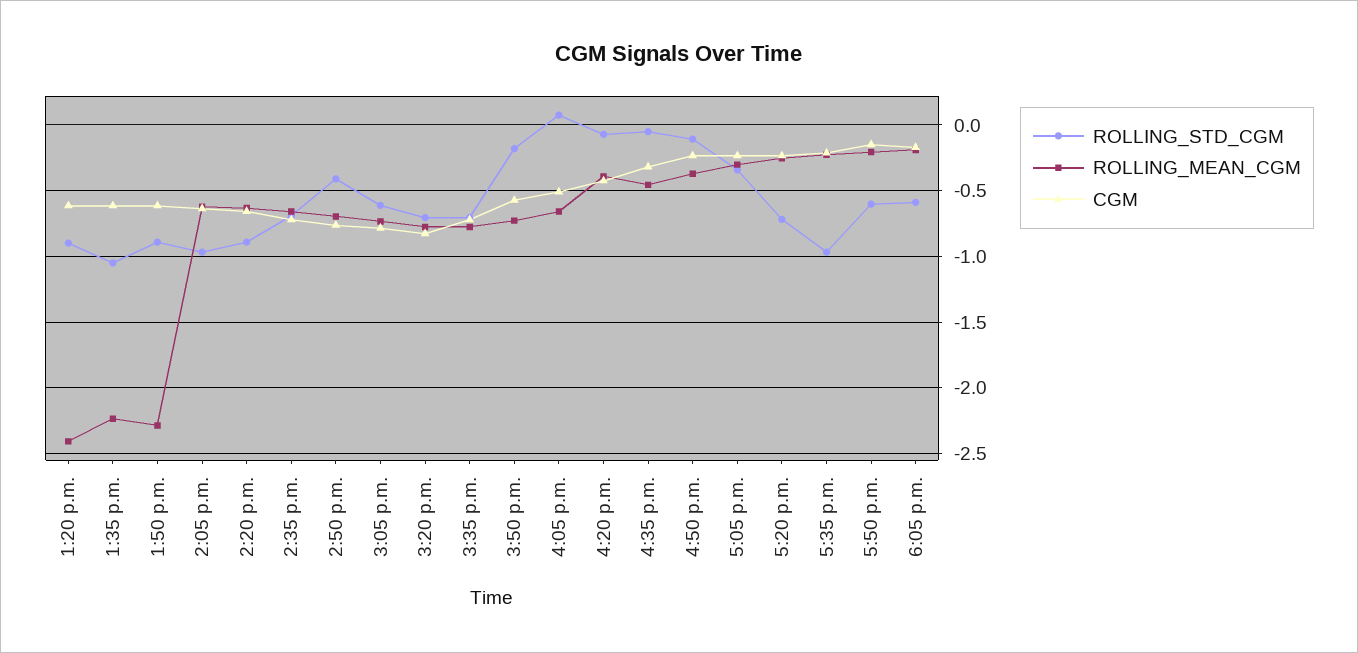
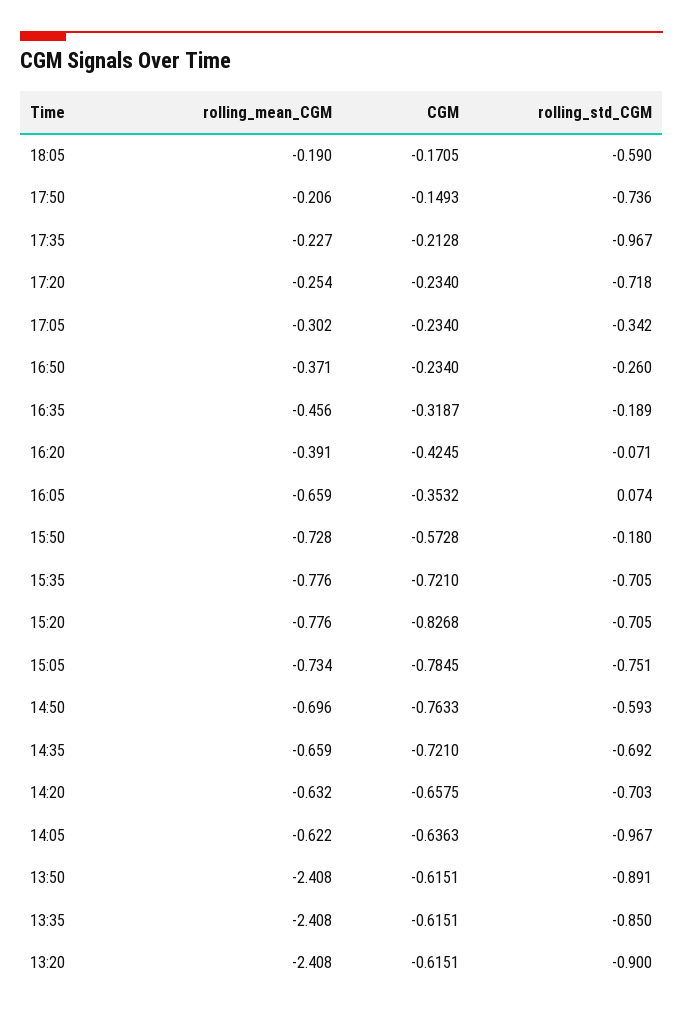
ROLLING_STD_CGM, 1:35 p.m.: -1.05 -> -0.85
ROLLING_MEAN_CGM, 1:35 p.m.: -2.25 -> -2.408
ROLLING_MEAN_CGM, 1:50 p.m.: -2.3 -> -2.408
ROLLING_STD_CGM, 2:20 p.m.: -0.9 -> -0.703
ROLLING_STD_CGM, 2:50 p.m.: -0.4 -> -0.593
ROLLING_STD_CGM, 3:05 p.m.: -0.6 -> -0.751
CGM, 4:05 p.m.: -0.5 -> -0.3532
ROLLING_STD_CGM, 4:35 p.m.: -0.05 -> -0.189
ROLLING_STD_CGM, 4:50 p.m.: -0.1 -> -0.26
ROLLING_STD_CGM, 5:50 p.m.: -0.6 -> -0.736

